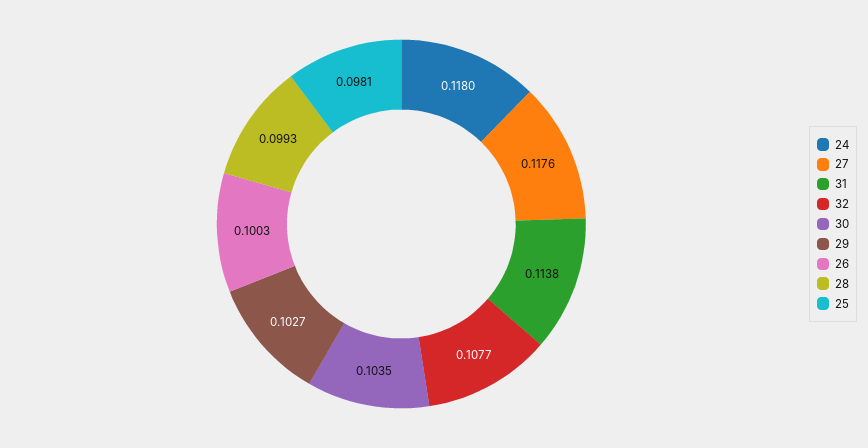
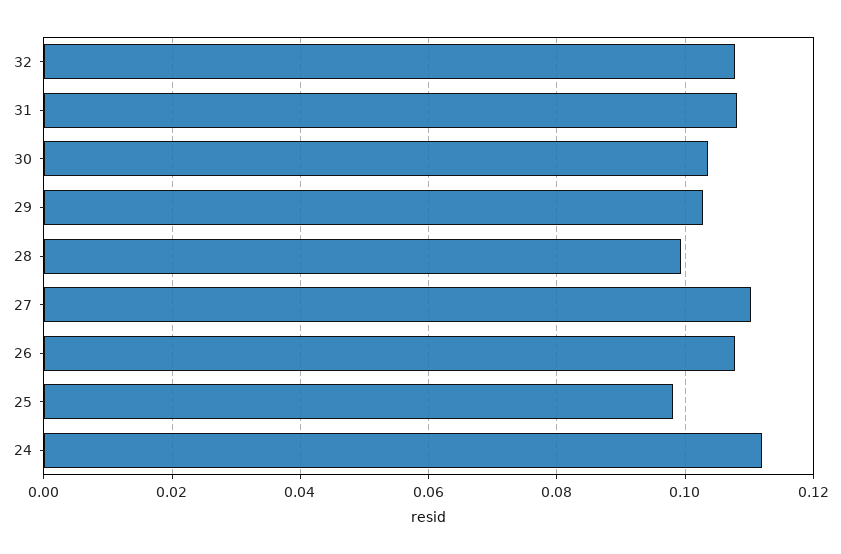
24: 0.118 -> 0.112
27: 0.1176 -> 0.11
31: 0.1138 -> 0.108
26: 0.1003 -> 0.108

